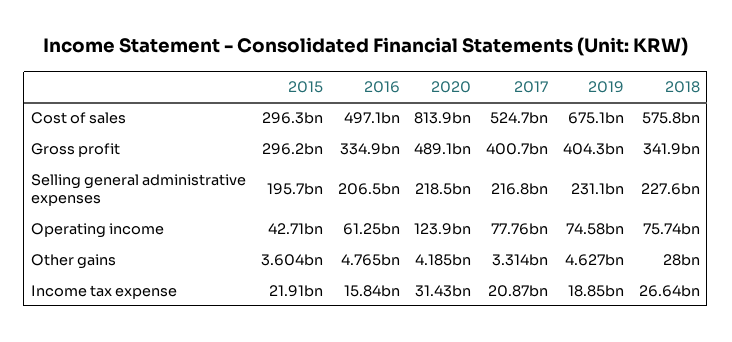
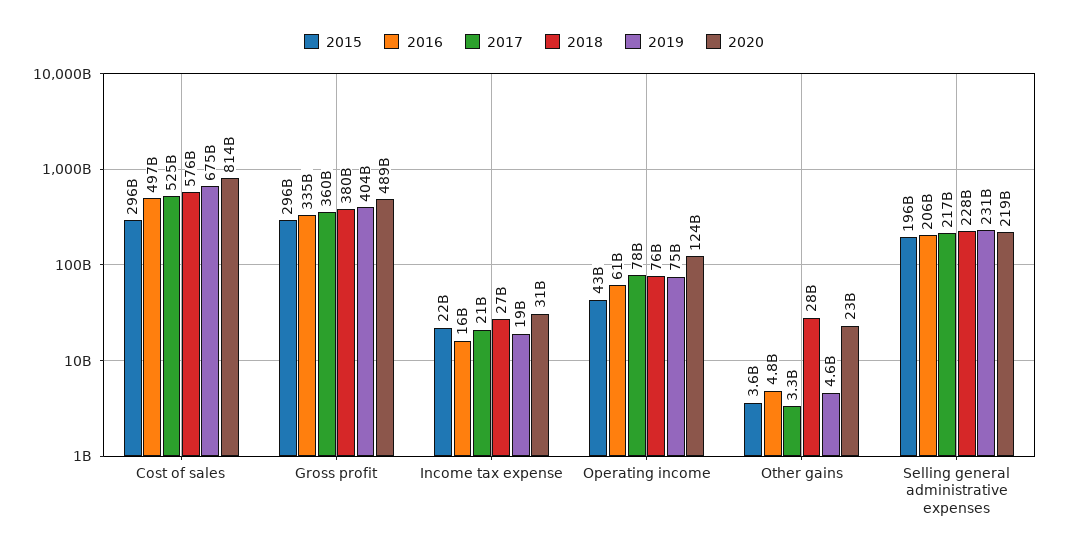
2017, Gross profit: 400700000000 -> 360000000000
2018, Gross profit: 341900000000 -> 380000000000
2020, Other gains: 4185000000 -> 23000000000

